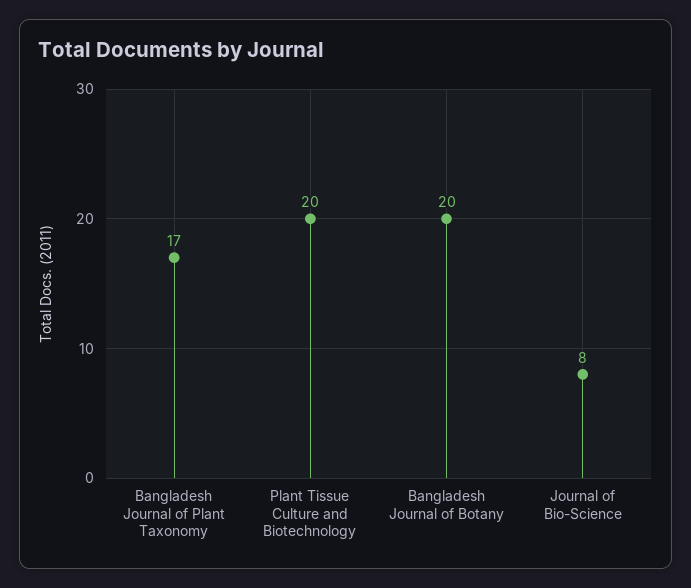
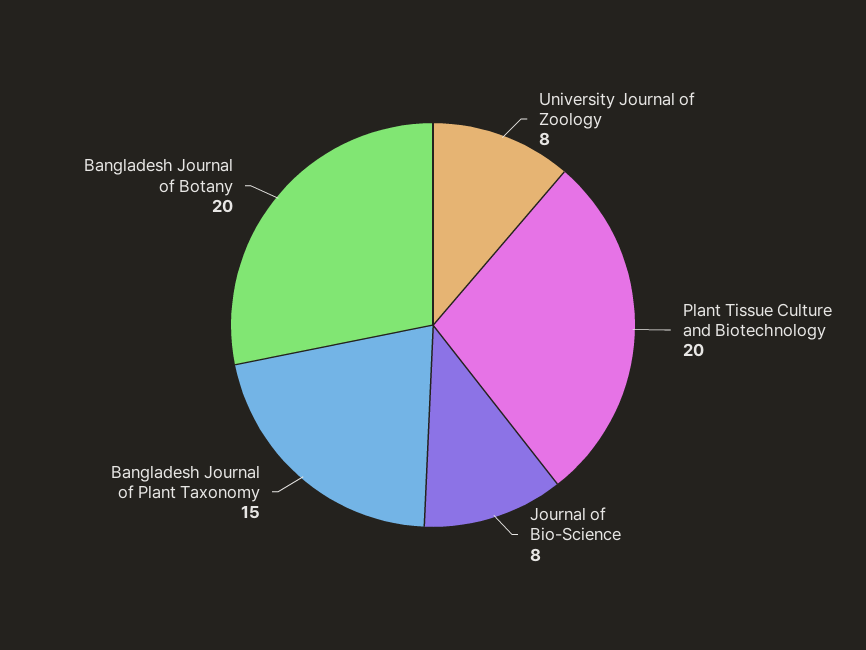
Bangladesh Journal of Plant Taxonomy: 17 -> 15
University Journal of Zoology: none -> 8

